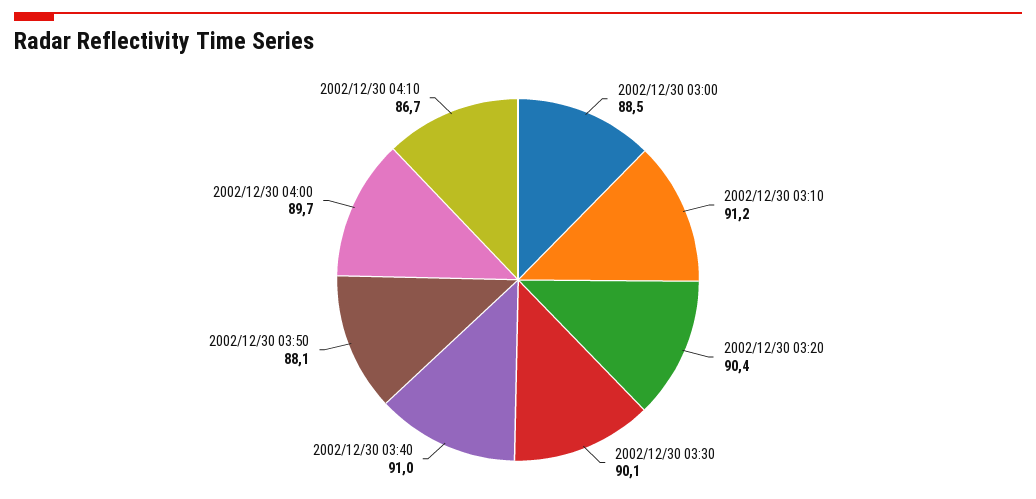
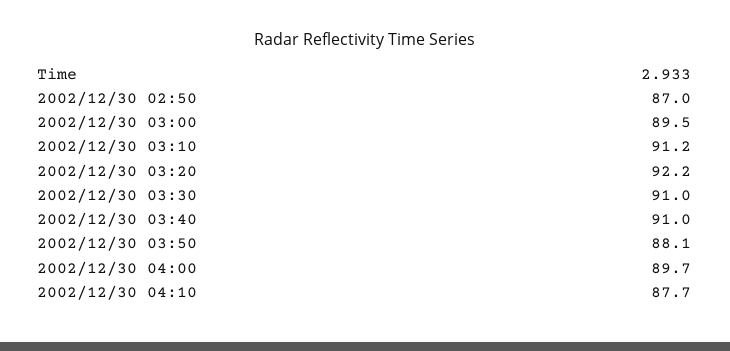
2002/12/30 03:00: 88.5 -> 89.5
2002/12/30 03:20: 90.4 -> 92.2
2002/12/30 03:30: 90.1 -> 91
2002/12/30 04:10: 86.7 -> 87.7
2002/12/30 02:50: none -> 87

